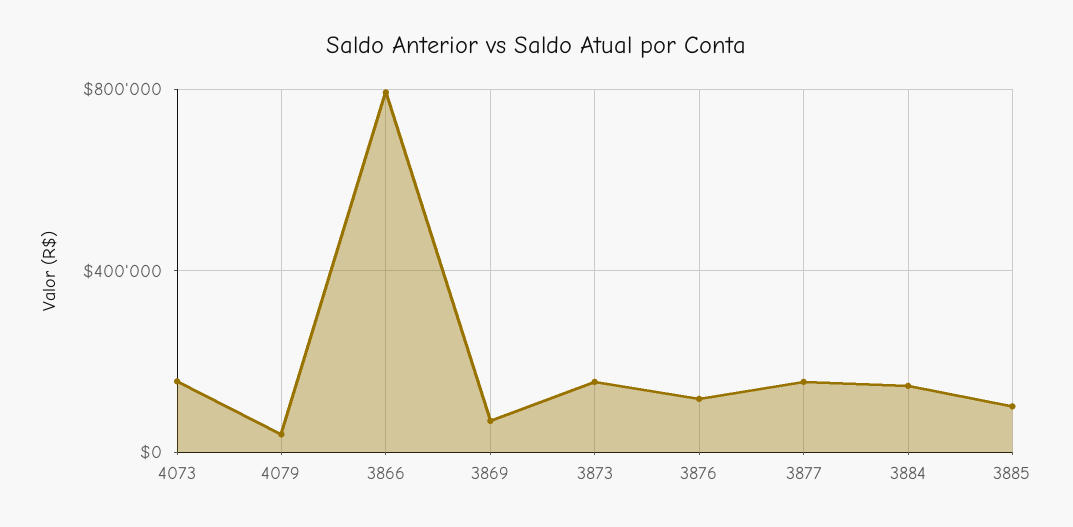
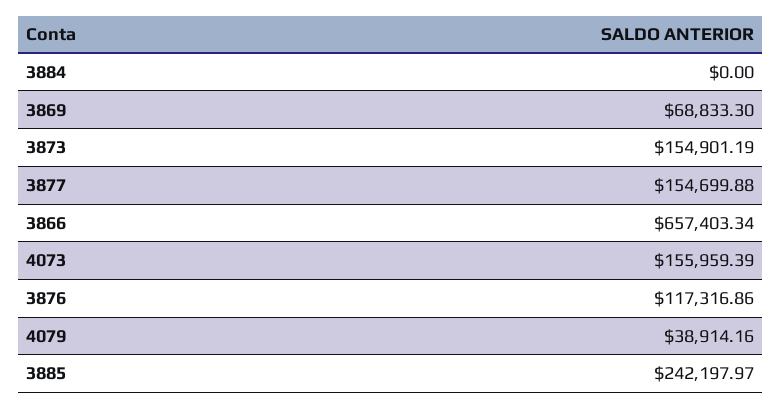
3866: 800000 -> 657403.34
3884: 150000 -> 0
3885: 100000 -> 242197.97

